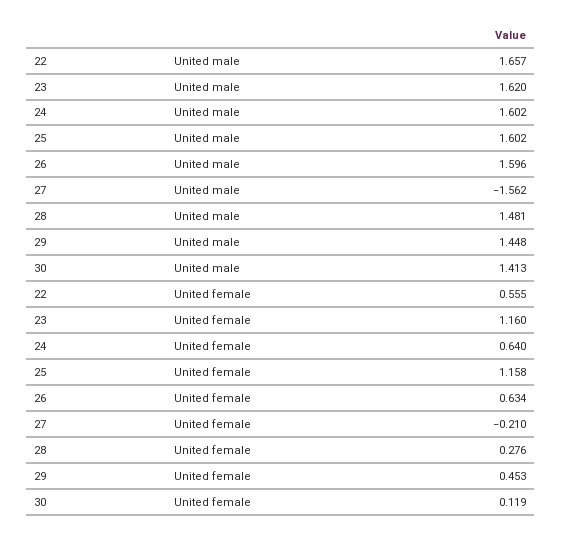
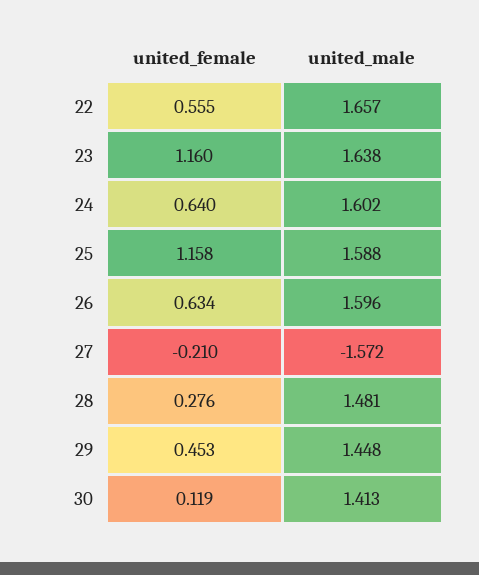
23, United male: 1.62 -> 1.638
25, United male: 1.602 -> 1.588
27, United male: -1.562 -> -1.572

